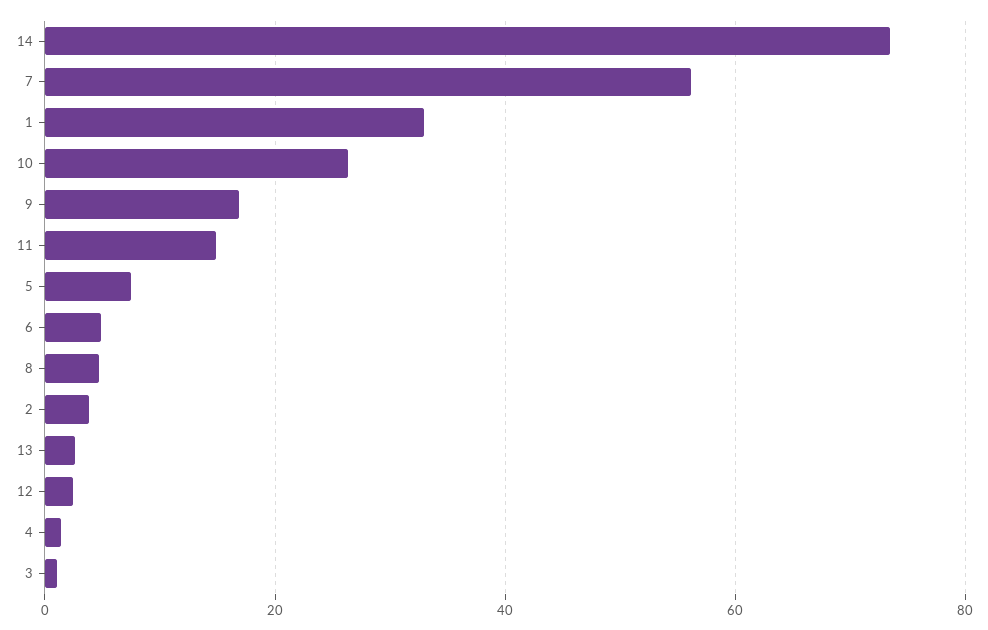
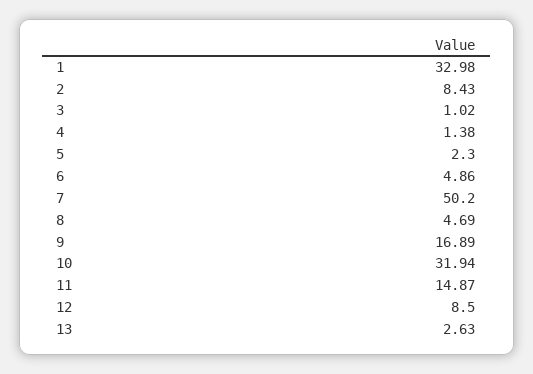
14: 74 -> none
7: 56 -> 50.2
10: 26 -> 31.94
5: 8 -> 2.3
2: 4 -> 8.43
12: 2 -> 8.5

